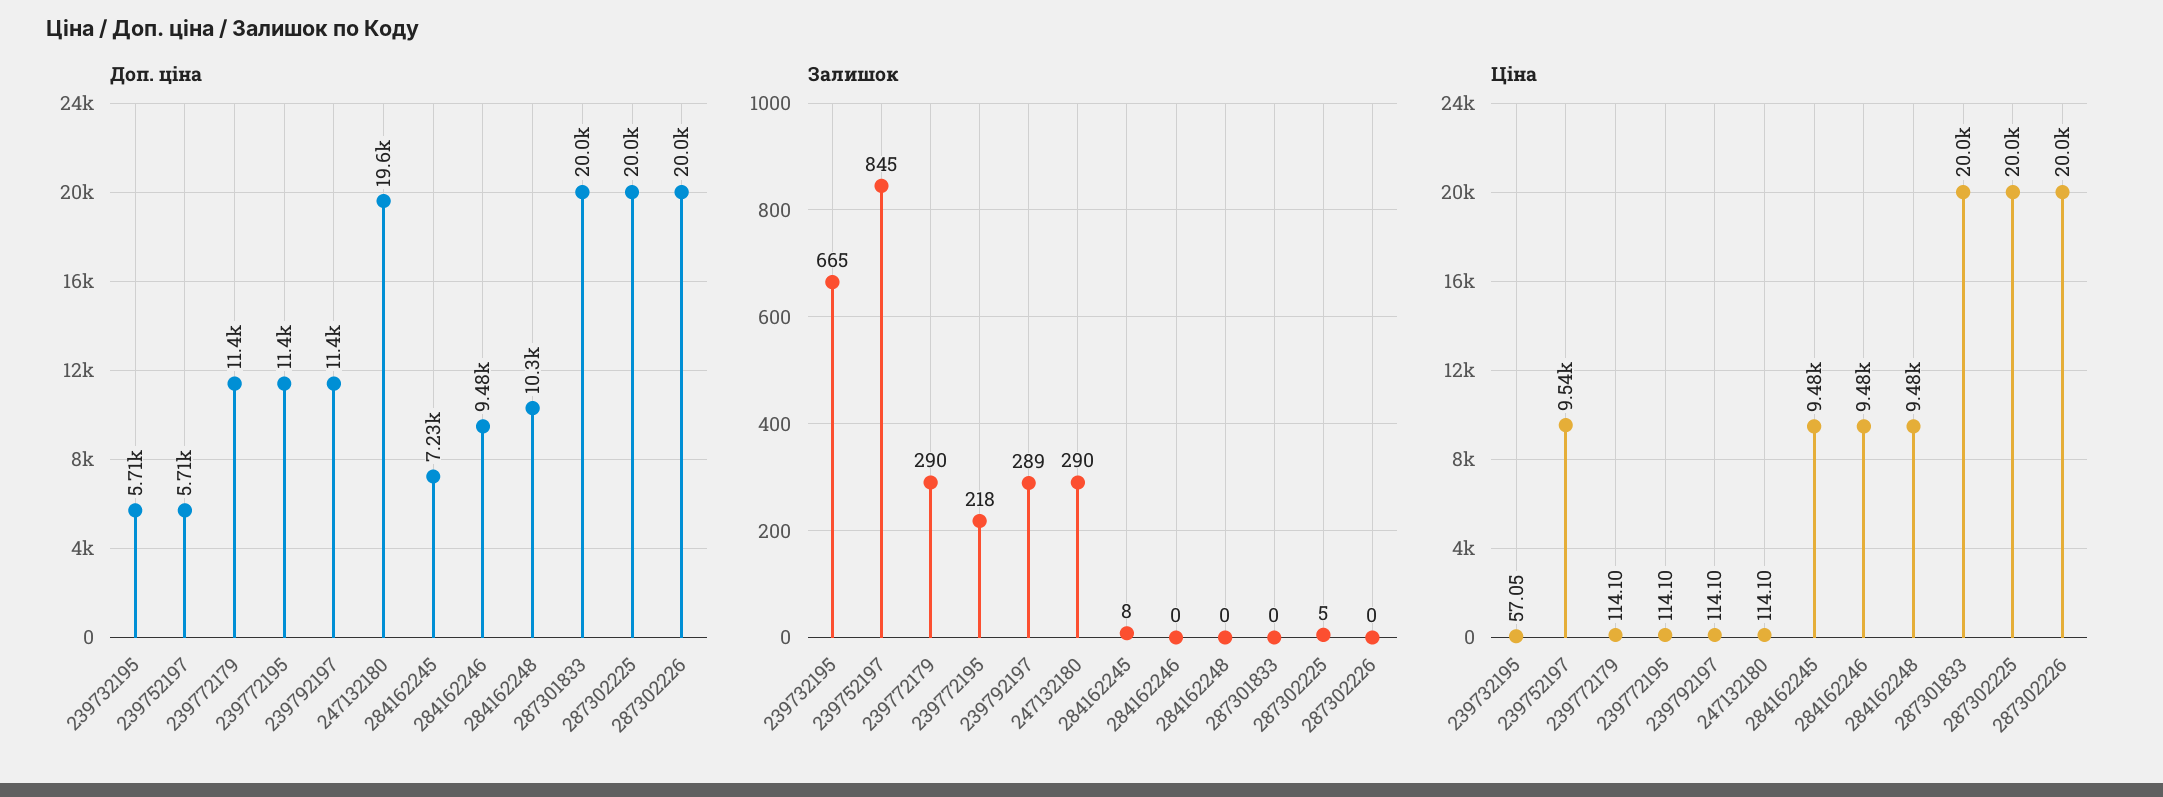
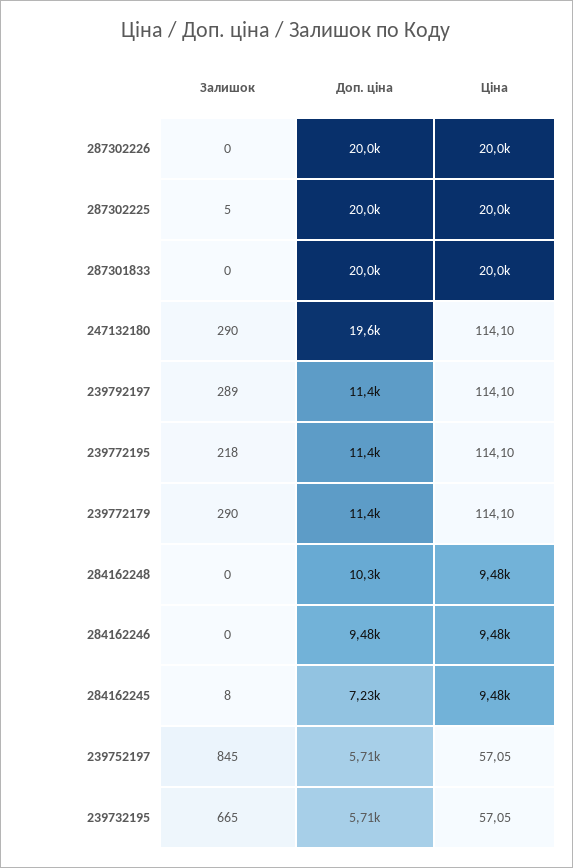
Ціна, 239752197: 9540 -> 57.05

